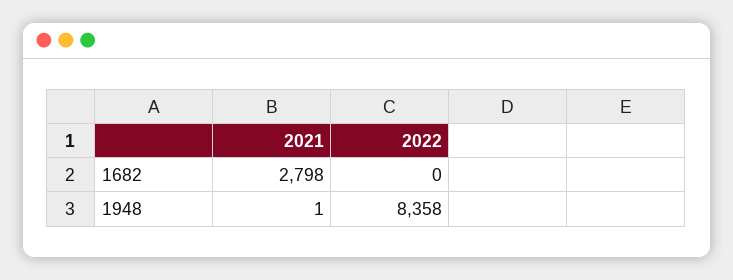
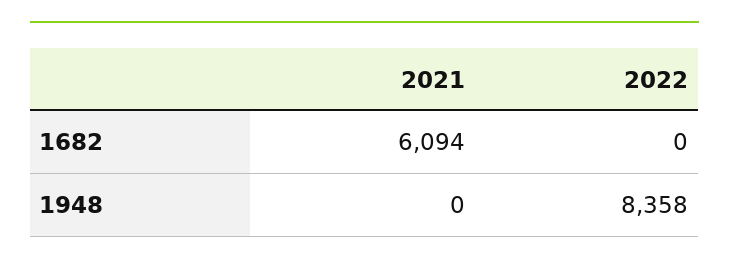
2021, 1682: 2798 -> 6094
2021, 1948: 1 -> 0

